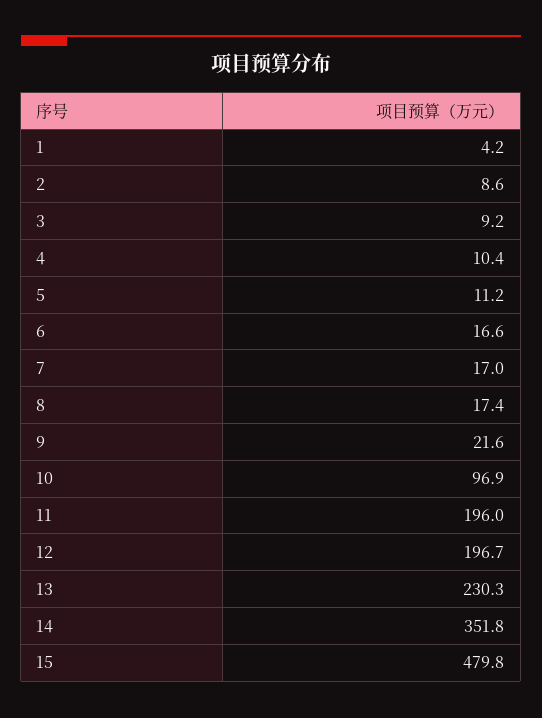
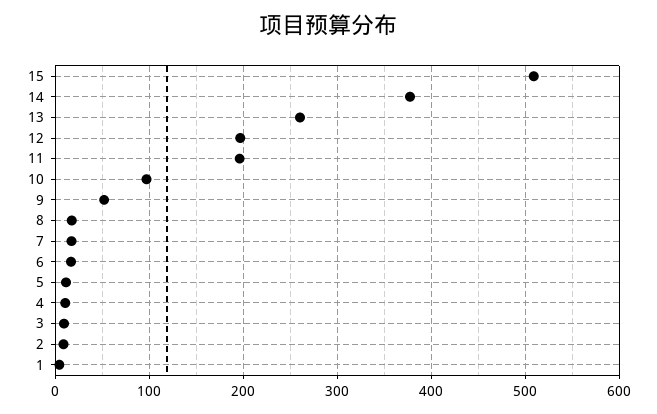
9: 21.6 -> 50
13: 230.3 -> 260
14: 351.8 -> 380
15: 479.8 -> 510

